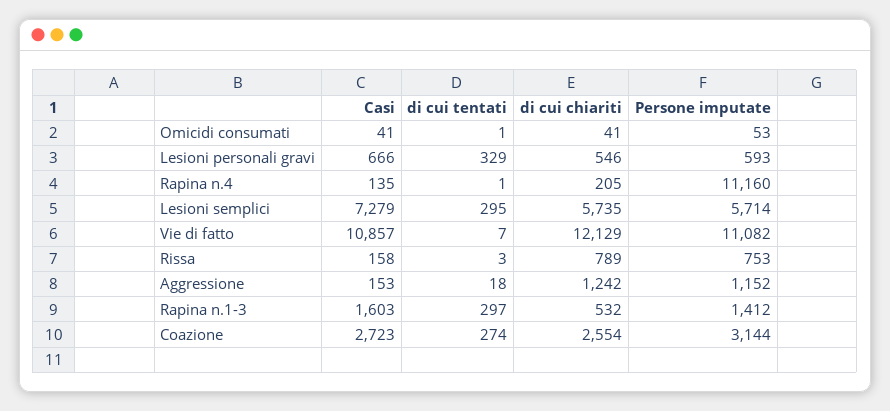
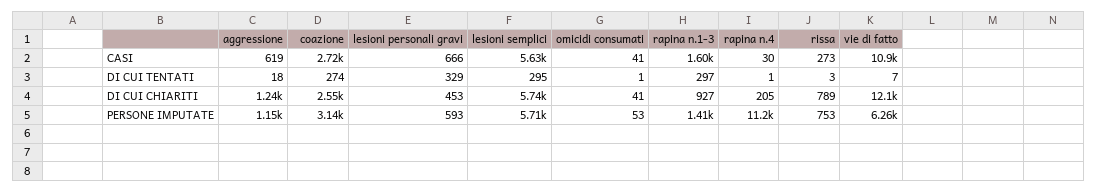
di cui chiariti, Lesioni personali gravi: 546 -> 453
Casi, Rapina n.4: 135 -> 30
Casi, Lesioni semplici: 7279 -> 5630
Persone imputate, Vie di fatto: 11082 -> 6260
Casi, Rissa: 158 -> 273
Casi, Aggressione: 153 -> 619
di cui chiariti, Rapina n.1-3: 532 -> 927

